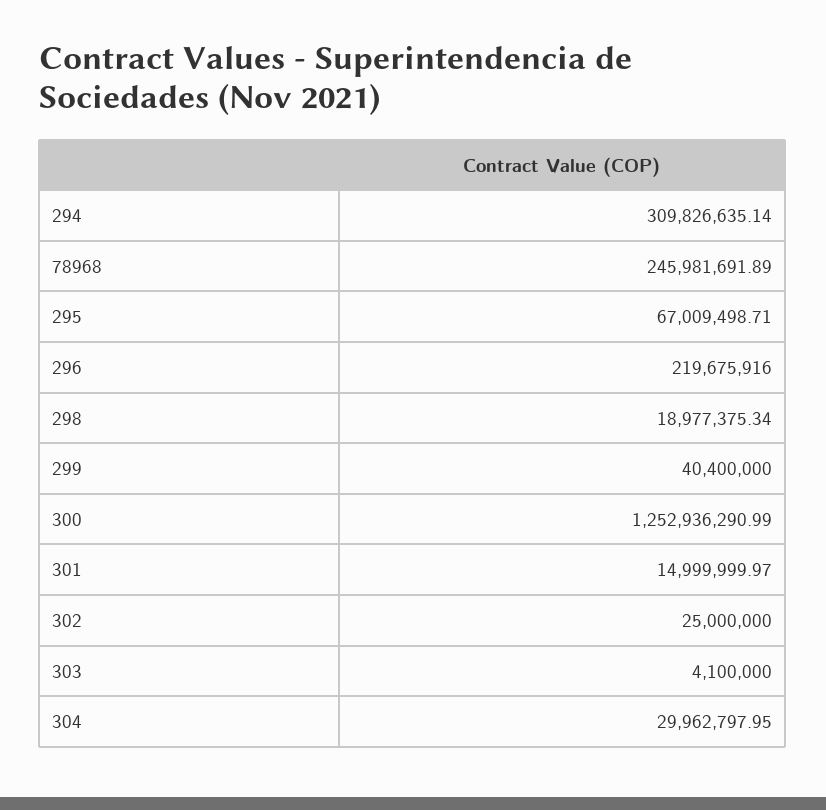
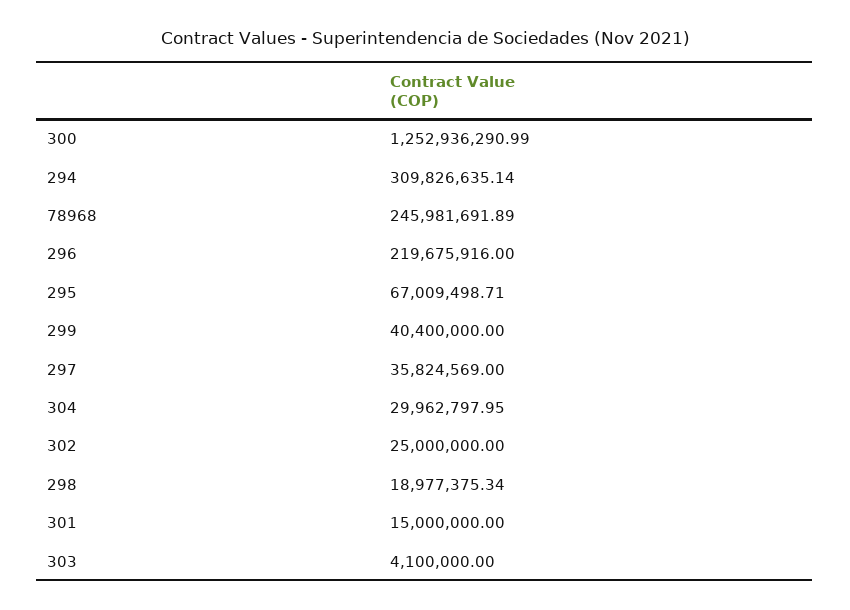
301: 14999999.97 -> 15000000
297: none -> 35824569

